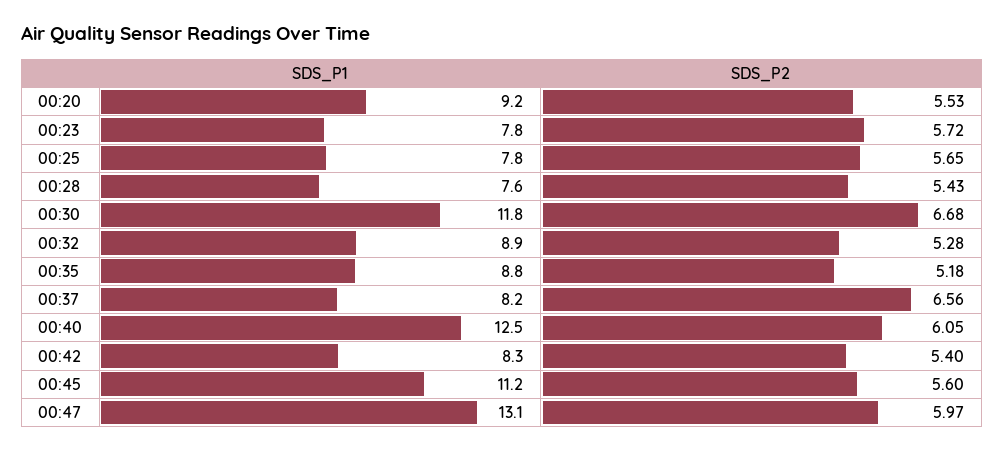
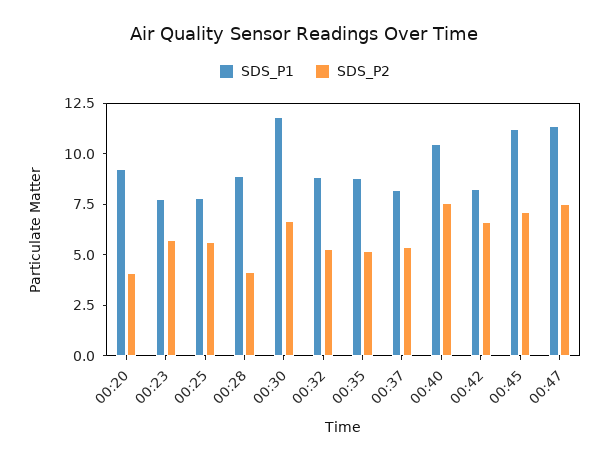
SDS_P2, 00:20: 5.53 -> 4
SDS_P1, 00:28: 7.6 -> 9
SDS_P2, 00:28: 5.43 -> 4
SDS_P2, 00:37: 6.56 -> 5.5
SDS_P1, 00:40: 12.5 -> 10.5
SDS_P2, 00:40: 6.05 -> 7.5
SDS_P2, 00:42: 5.4 -> 6.5
SDS_P2, 00:45: 5.6 -> 7
SDS_P1, 00:47: 13.1 -> 11.5
SDS_P2, 00:47: 5.97 -> 7.5

